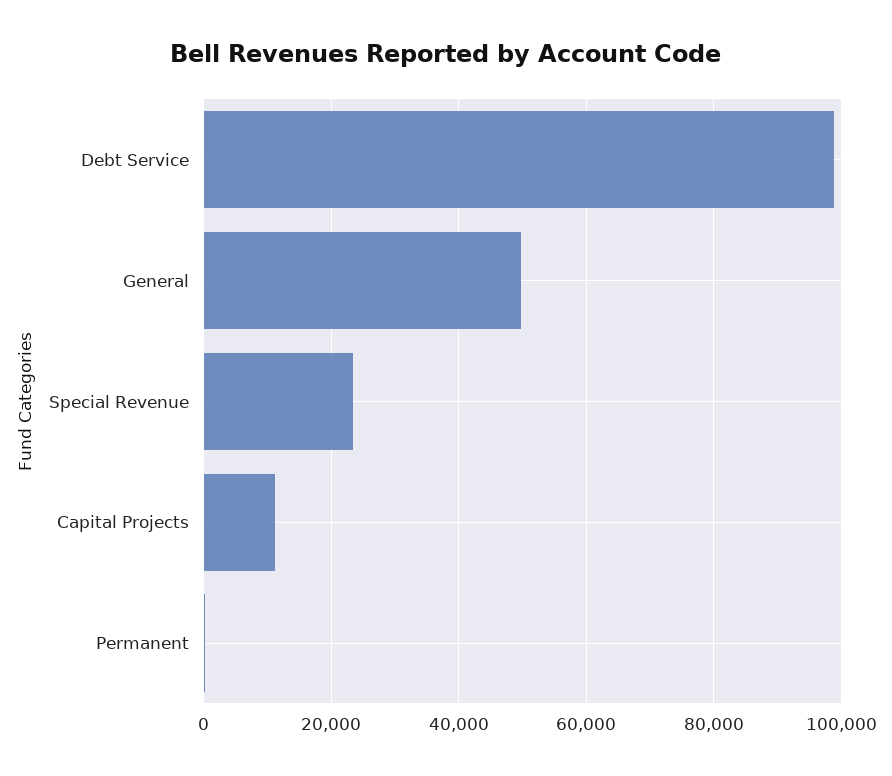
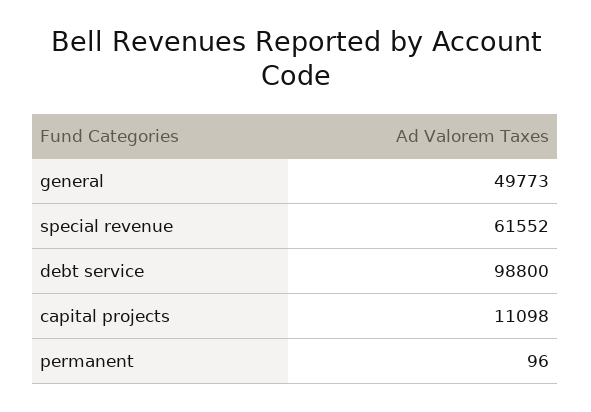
Special Revenue: 24000 -> 61552

